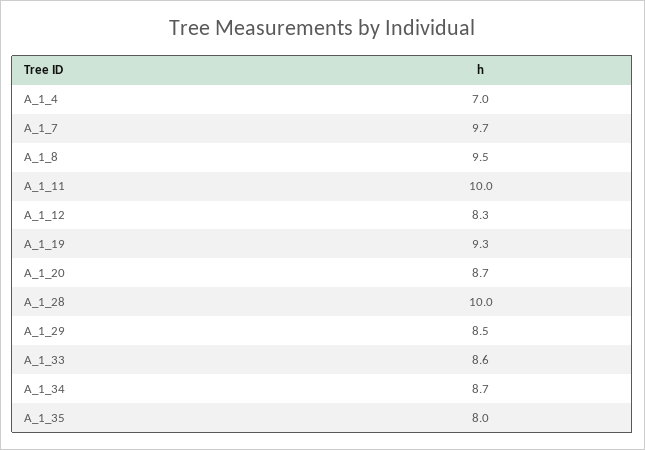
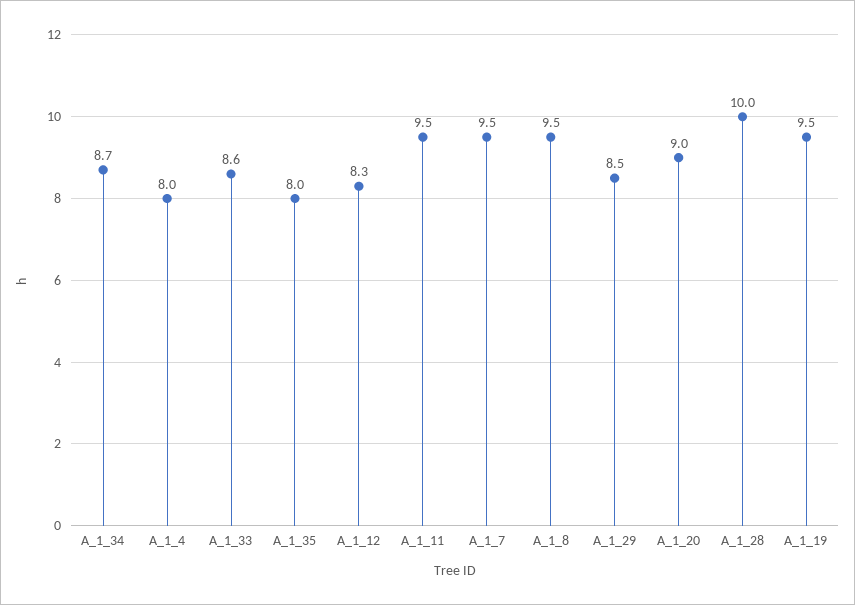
A_1_4: 7 -> 8
A_1_7: 9.7 -> 9.5
A_1_11: 10 -> 9.5
A_1_19: 9.3 -> 9.5
A_1_20: 8.7 -> 9

